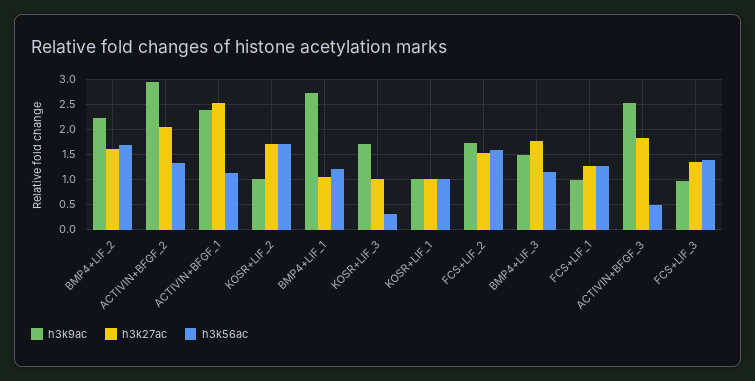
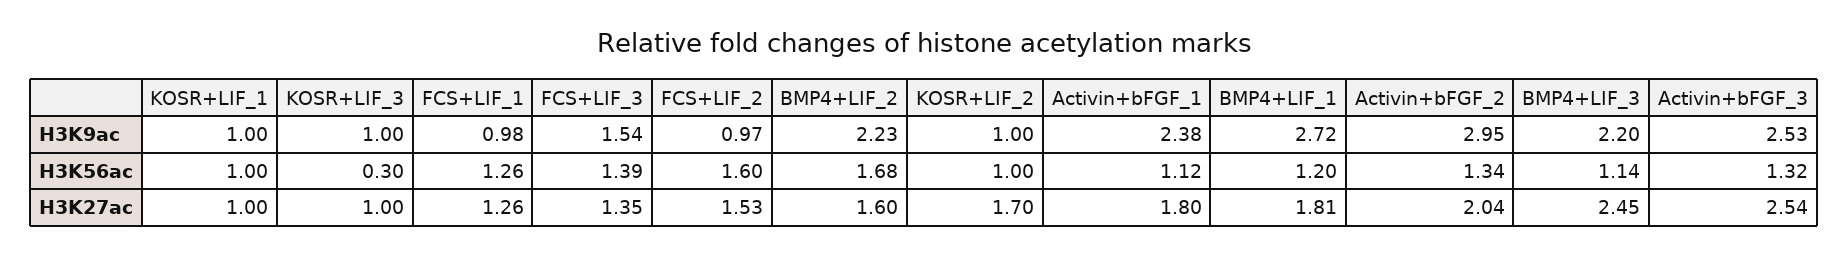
h3k27ac, ACTIVIN+BFGF_1: 2.5 -> 1.8
h3k56ac, KOSR+LIF_2: 1.75 -> 1
h3k27ac, BMP4+LIF_1: 1 -> 1.81
h3k9ac, KOSR+LIF_3: 1.75 -> 1
h3k9ac, FCS+LIF_2: 1.75 -> 0.97
h3k9ac, BMP4+LIF_3: 1.5 -> 2.2
h3k27ac, BMP4+LIF_3: 1.75 -> 2.45
h3k27ac, ACTIVIN+BFGF_3: 1.75 -> 2.54
h3k56ac, ACTIVIN+BFGF_3: 0.5 -> 1.32
h3k9ac, FCS+LIF_3: 1 -> 1.54

